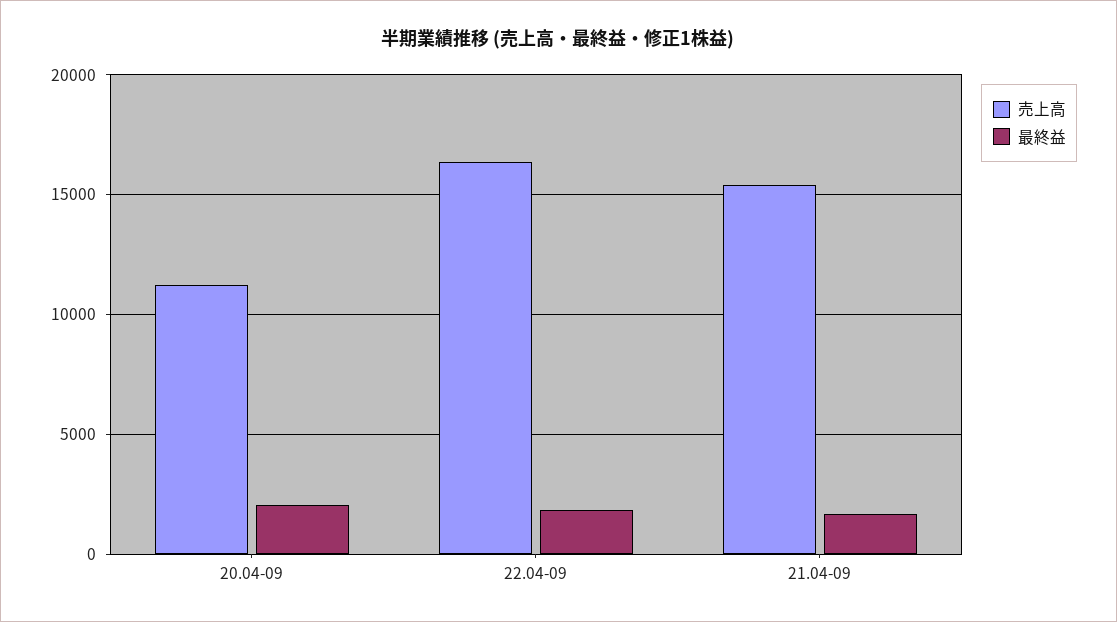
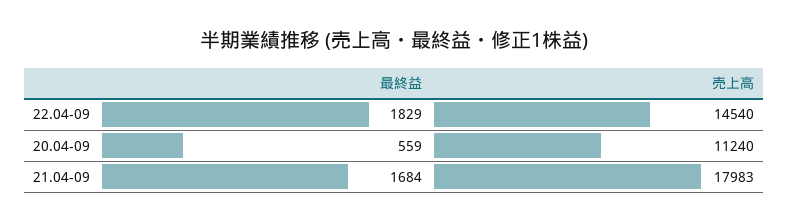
最終益, 20.04-09: 2000 -> 559
売上高, 22.04-09: 16500 -> 14540
売上高, 21.04-09: 15500 -> 17983

